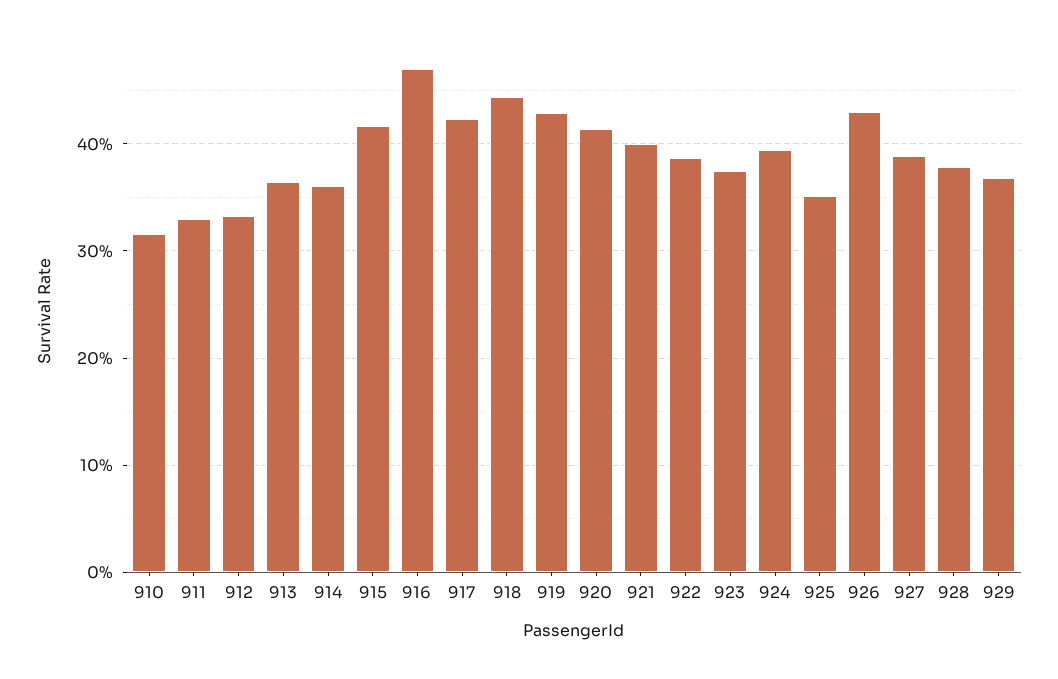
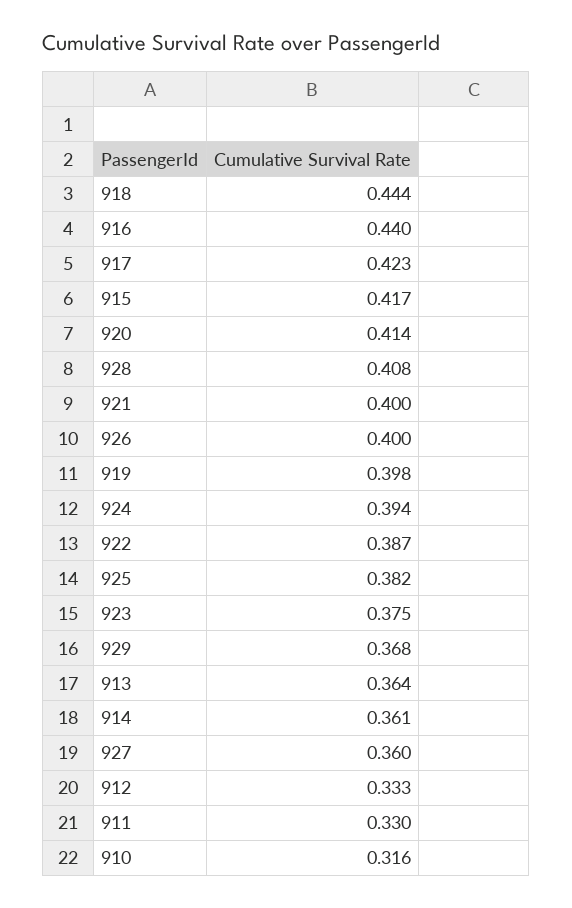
916: 0.47 -> 0.44
919: 0.43 -> 0.398
925: 0.35 -> 0.382
926: 0.43 -> 0.4
927: 0.39 -> 0.36
928: 0.38 -> 0.408

